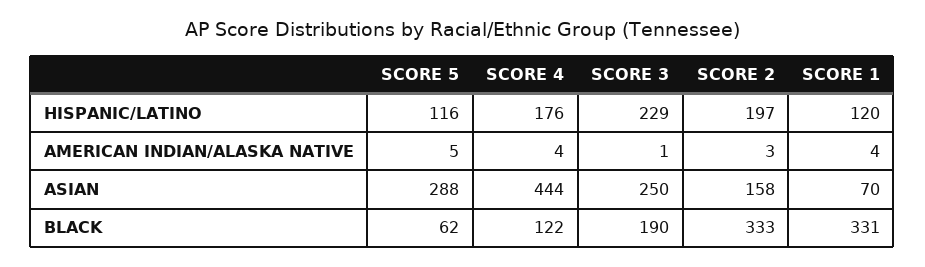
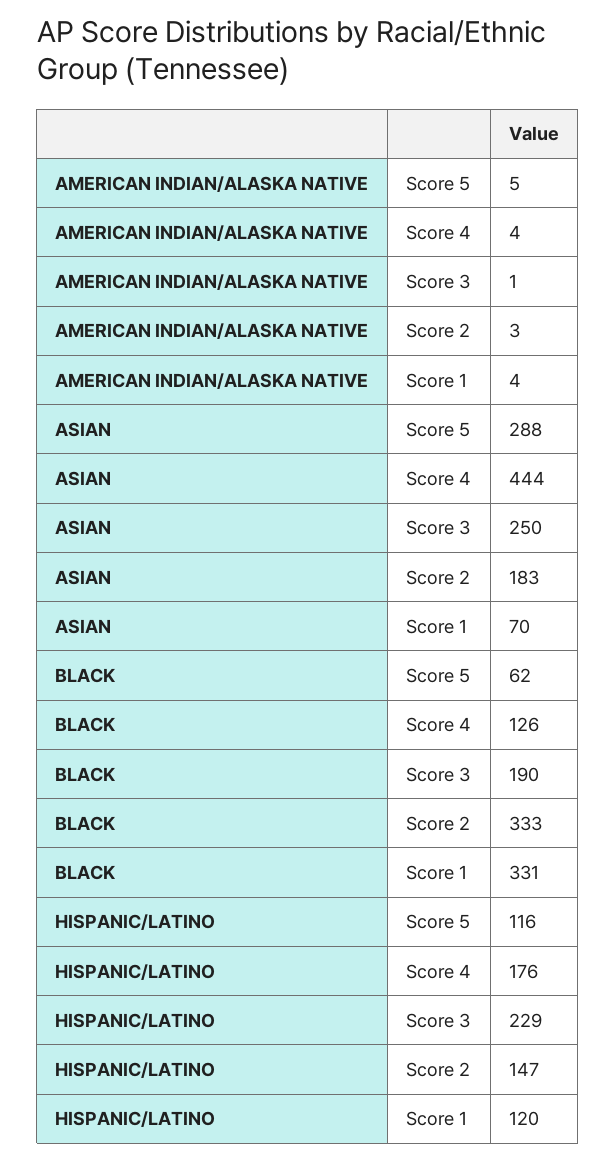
SCORE 2, HISPANIC/LATINO: 197 -> 147
SCORE 2, ASIAN: 158 -> 183
SCORE 4, BLACK: 122 -> 126

